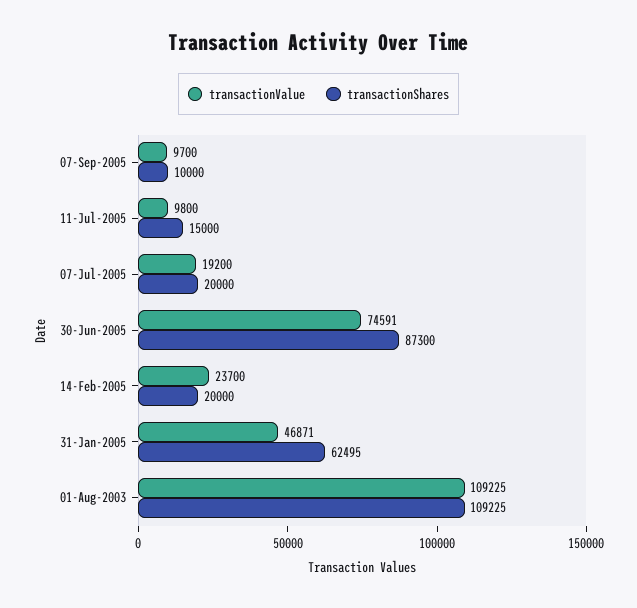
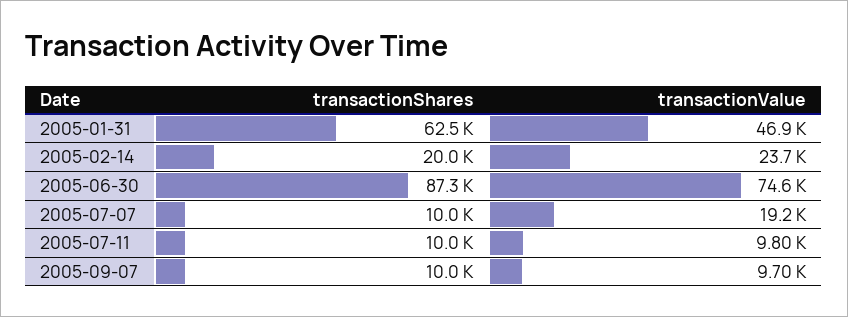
transactionShares, 11-Jul-2005: 15000 -> 10000
transactionShares, 07-Jul-2005: 20000 -> 10000
transactionValue, 01-Aug-2003: 109225 -> none
transactionShares, 01-Aug-2003: 109225 -> none

